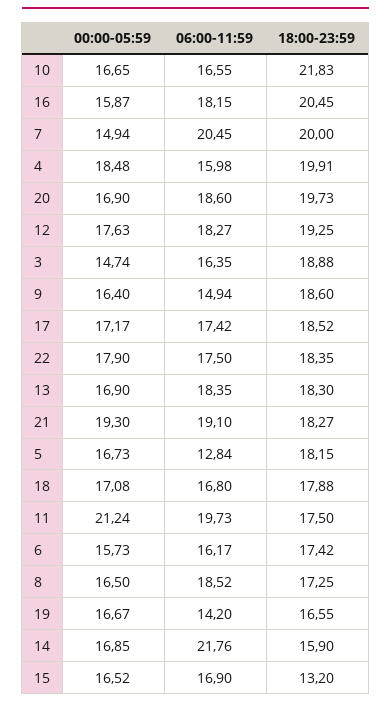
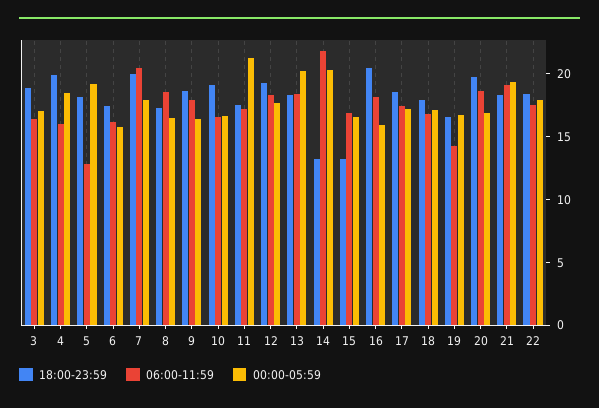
18:00-23:59, 10: 21.83 -> 19
00:00-05:59, 7: 14.94 -> 18
00:00-05:59, 3: 14.74 -> 17
06:00-11:59, 9: 14.94 -> 18
00:00-05:59, 13: 16.9 -> 20
00:00-05:59, 5: 16.73 -> 19
06:00-11:59, 11: 19.73 -> 17
00:00-05:59, 14: 16.85 -> 20
18:00-23:59, 14: 15.9 -> 13

